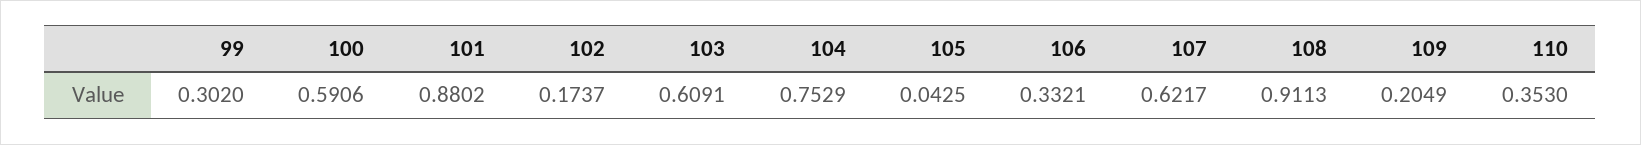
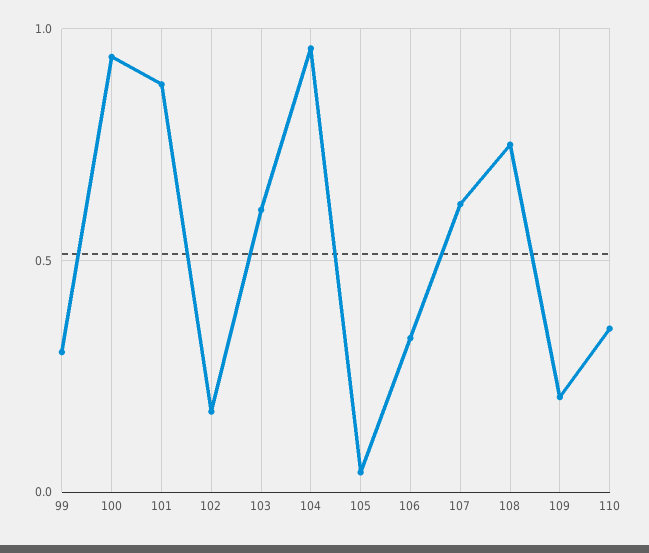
100: 0.5906 -> 0.95
104: 0.7529 -> 0.95
108: 0.9113 -> 0.75

